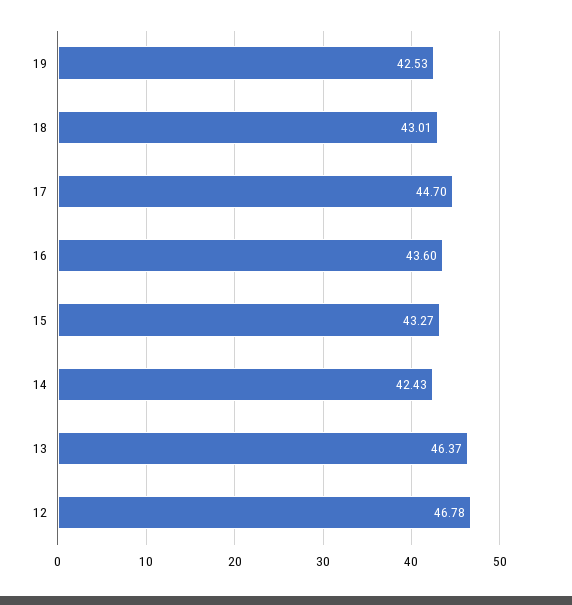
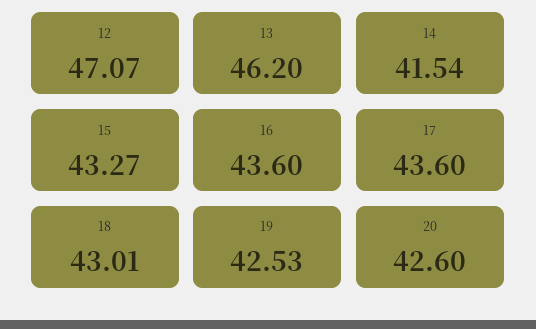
17: 44.7 -> 43.6
14: 42.43 -> 41.54
13: 46.37 -> 46.2
12: 46.78 -> 47.07
20: none -> 42.6

